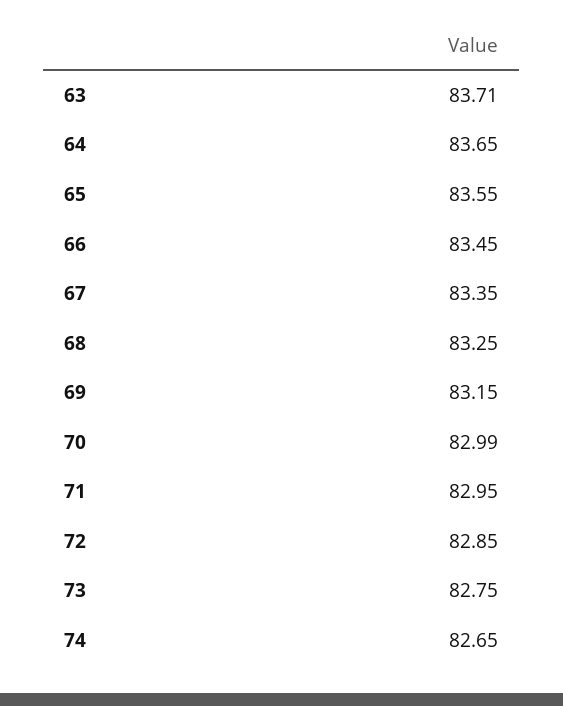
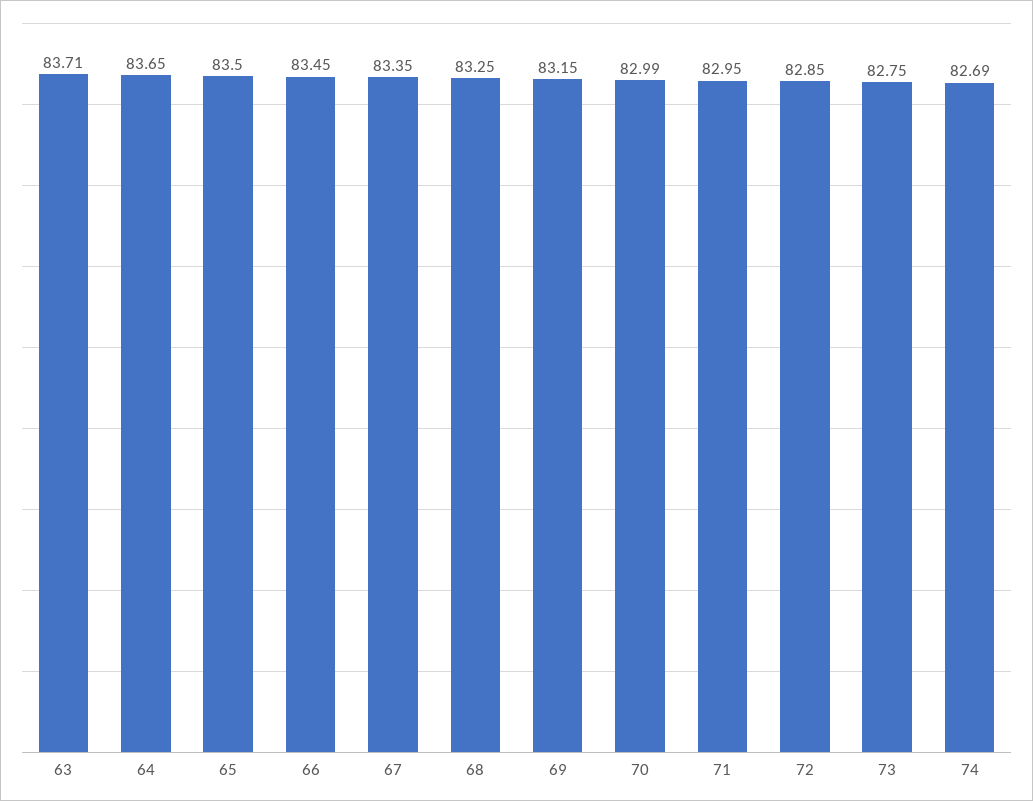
65: 83.55 -> 83.5
74: 82.65 -> 82.69

